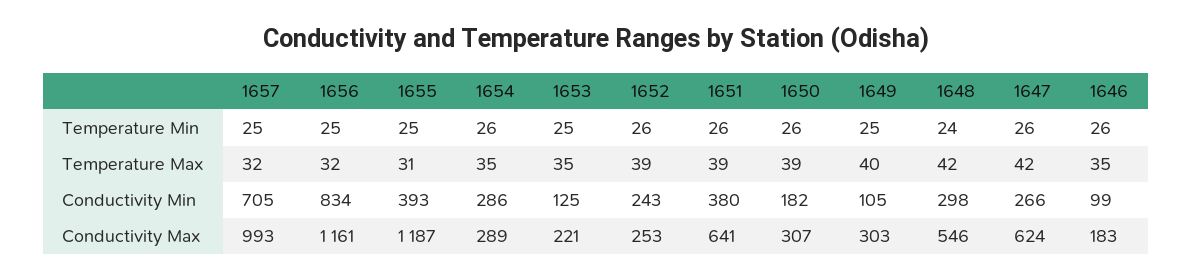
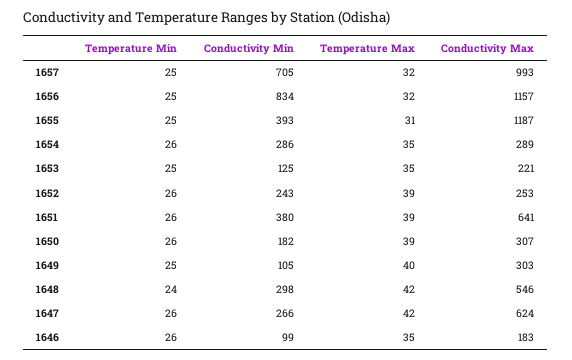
1656, Conductivity Max: 1161 -> 1157

